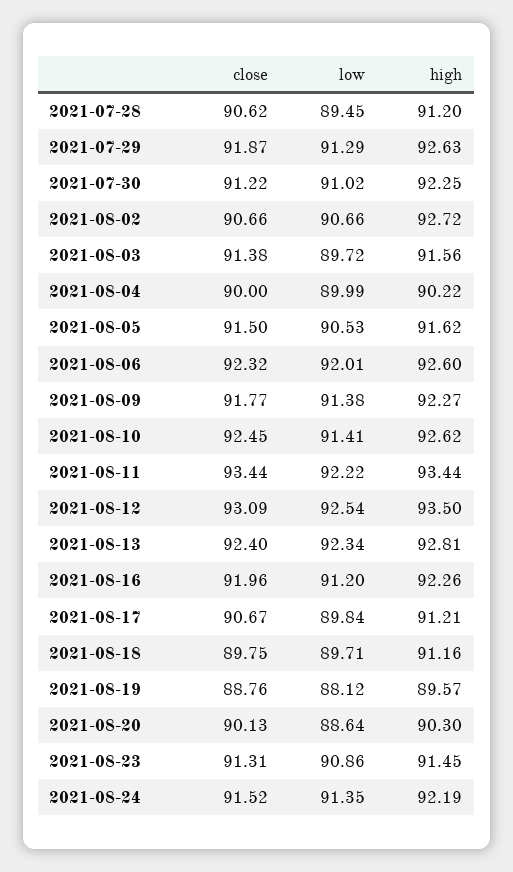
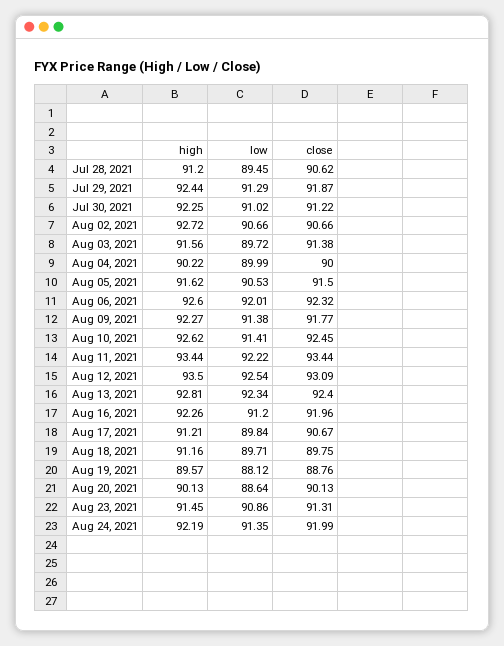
high, 2021-07-29: 92.63 -> 92.44
high, 2021-08-20: 90.3 -> 90.13
close, 2021-08-24: 91.52 -> 91.99

